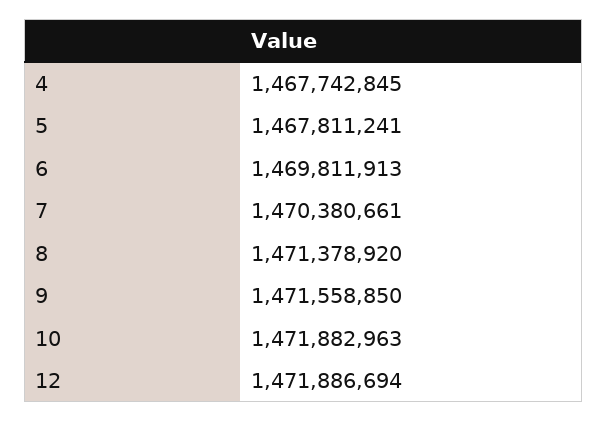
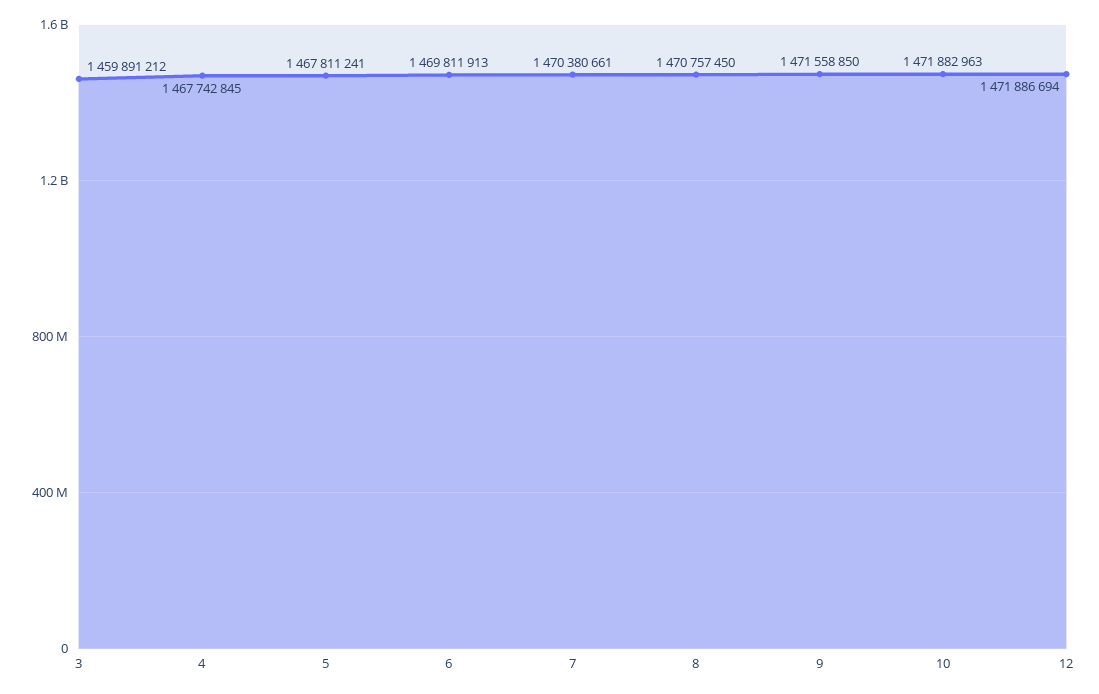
8: 1471378920 -> 1470757450
3: none -> 1459891212

